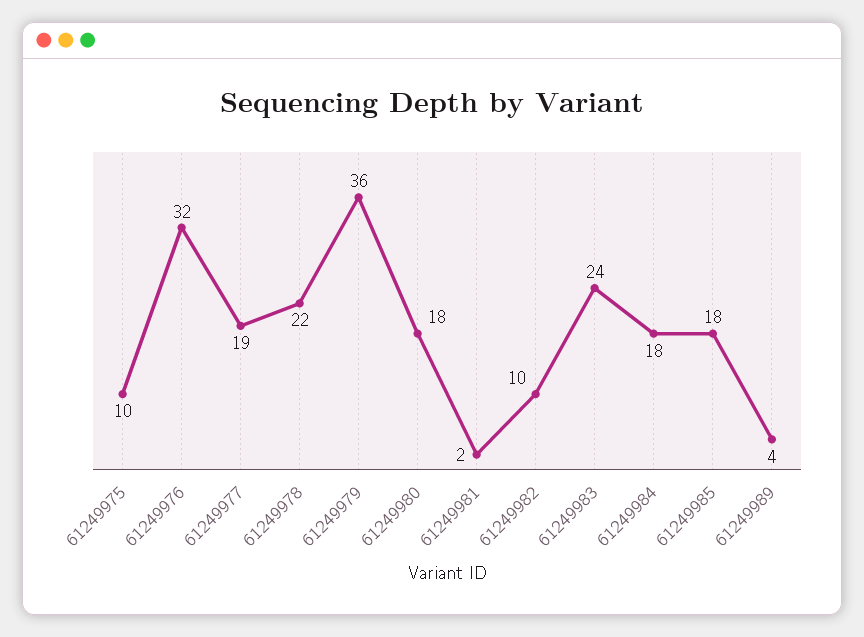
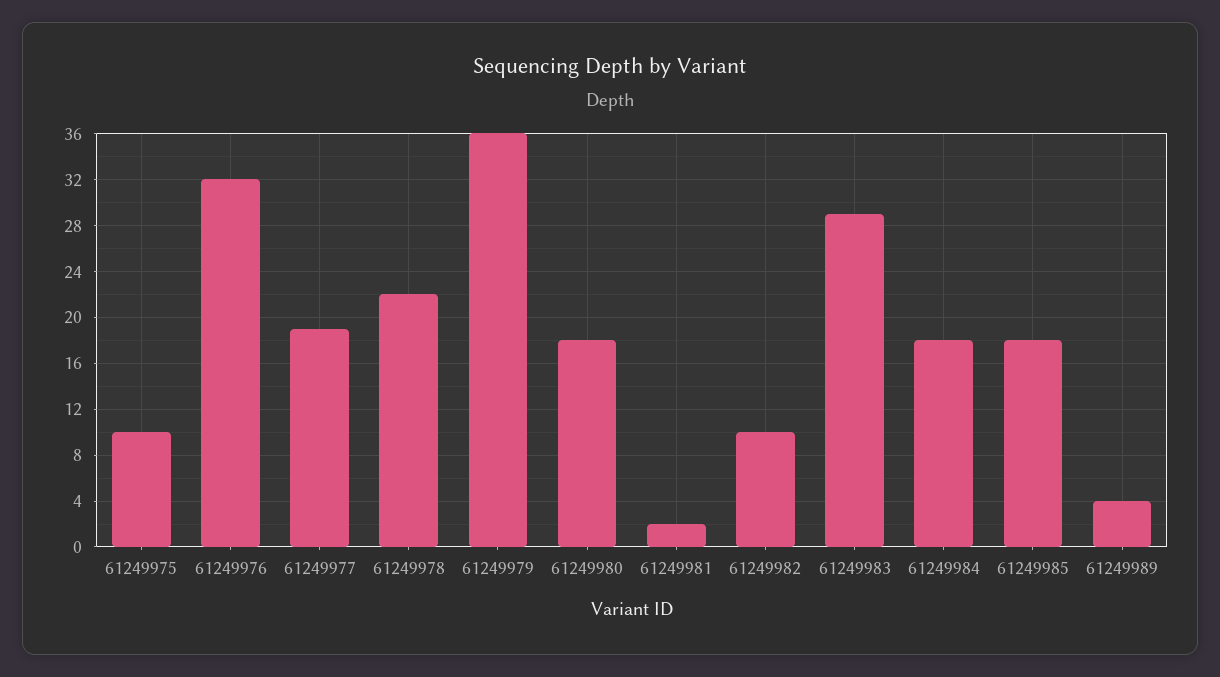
61249983: 24 -> 29

